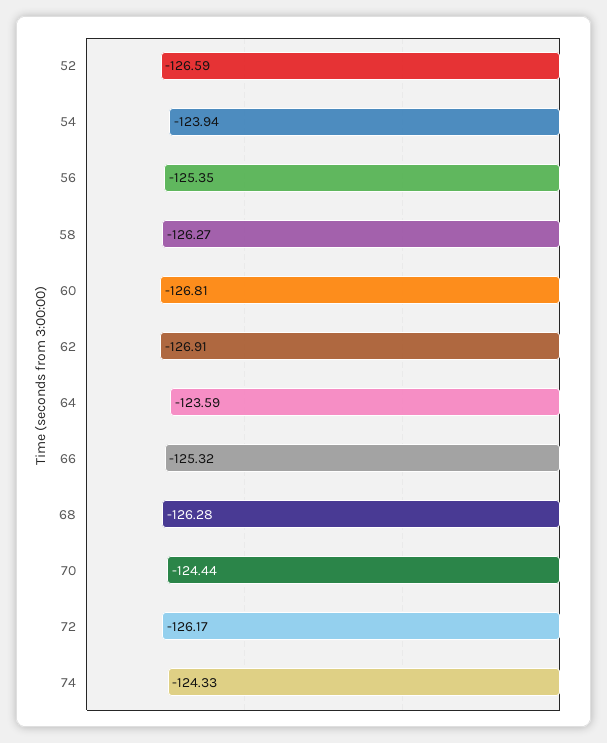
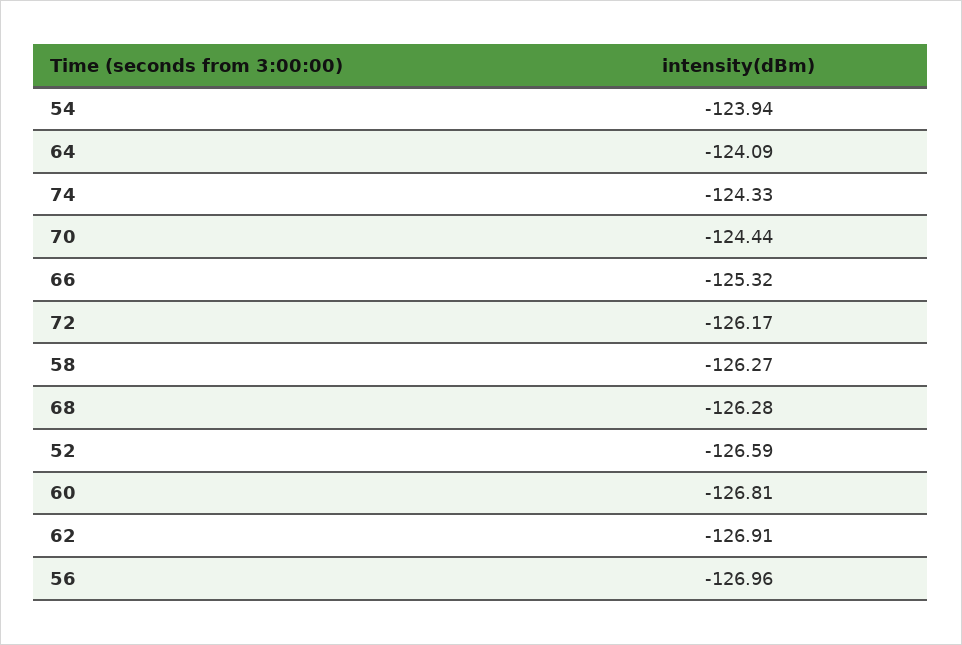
56: -125.35 -> -126.96
64: -123.59 -> -124.09

